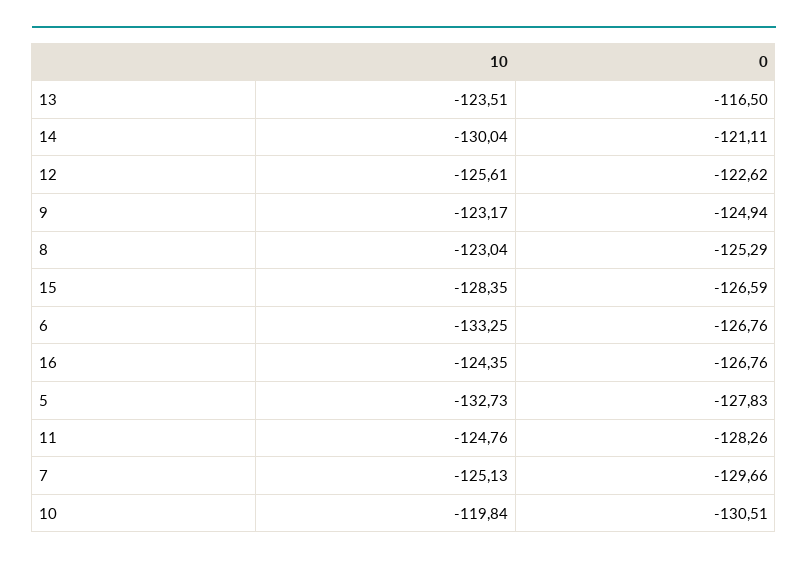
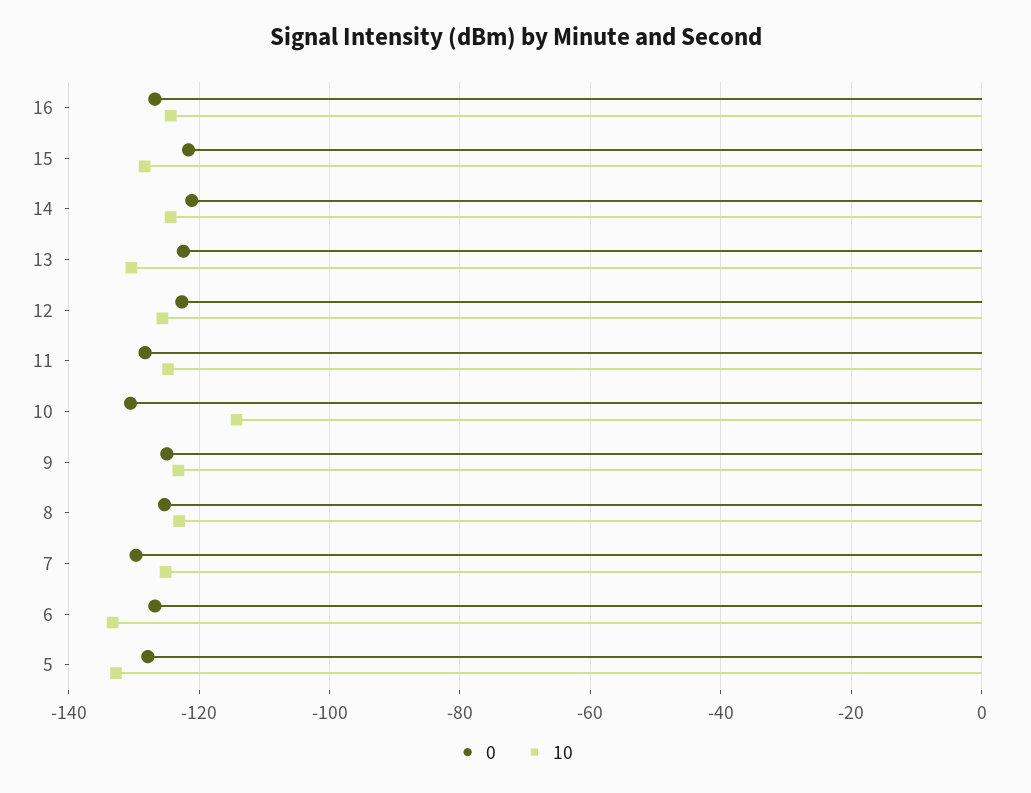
10, 13: -123.51 -> -130
0, 13: -116.5 -> -122
10, 14: -130.04 -> -124
0, 15: -126.59 -> -122
10, 10: -119.84 -> -114

